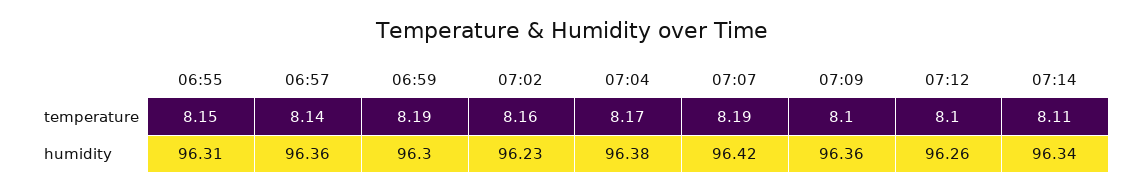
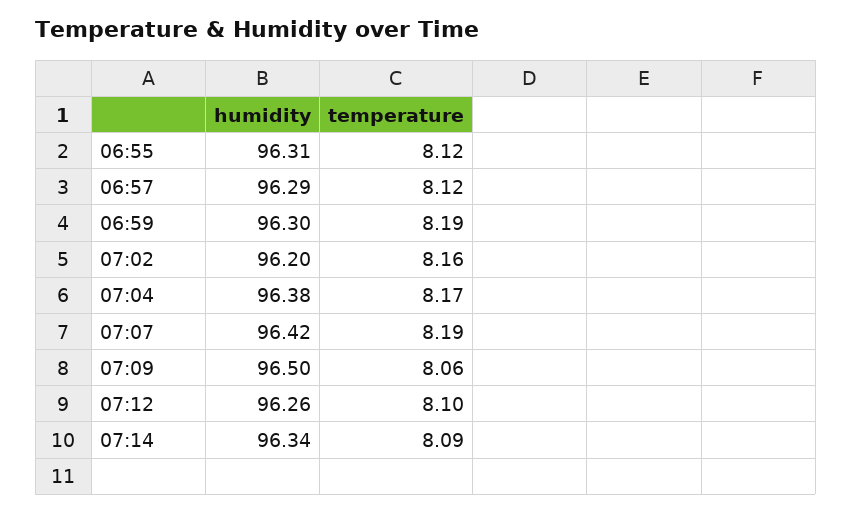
06:55, temperature: 8.15 -> 8.12
06:57, temperature: 8.14 -> 8.12
07:09, temperature: 8.1 -> 8.06
07:14, temperature: 8.11 -> 8.09
06:57, humidity: 96.36 -> 96.29
07:02, humidity: 96.23 -> 96.2
07:09, humidity: 96.36 -> 96.5

